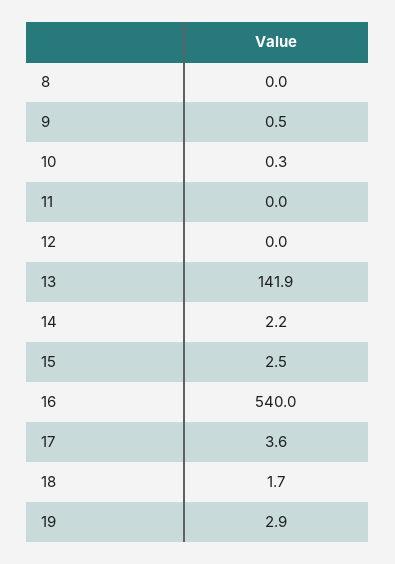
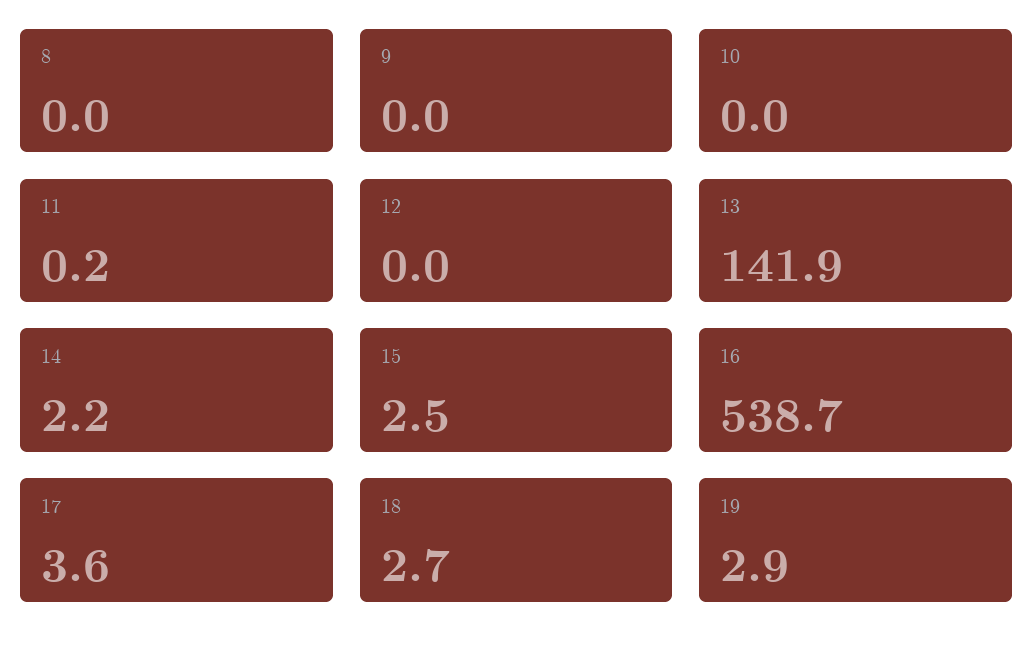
9: 0.5 -> 0
10: 0.3 -> 0
11: 0 -> 0.2
16: 540 -> 538.7
18: 1.7 -> 2.7

